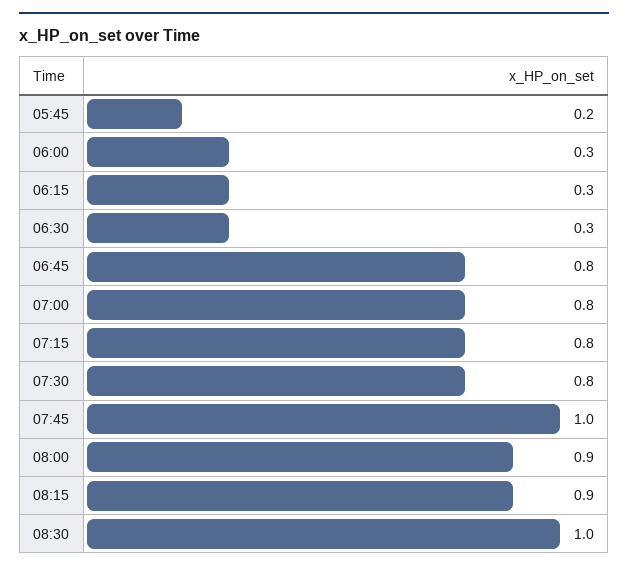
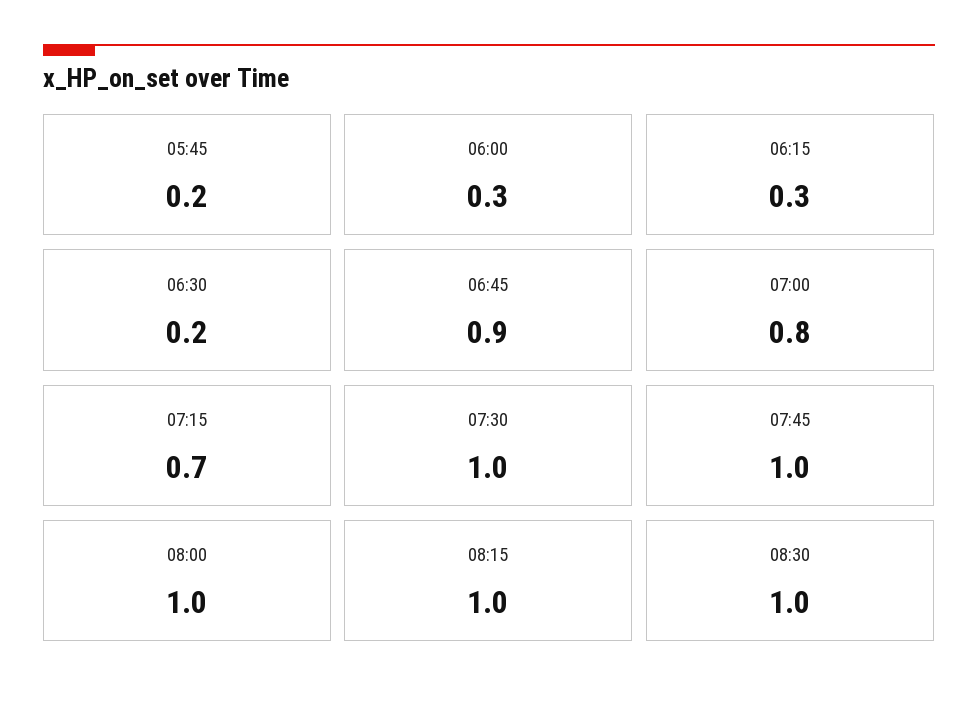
06:30: 0.3 -> 0.2
06:45: 0.8 -> 0.9
07:15: 0.8 -> 0.7
07:30: 0.8 -> 1
08:00: 0.9 -> 1
08:15: 0.9 -> 1

